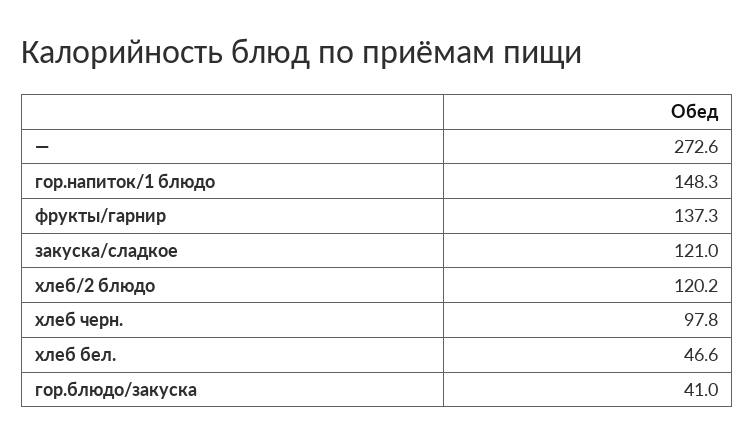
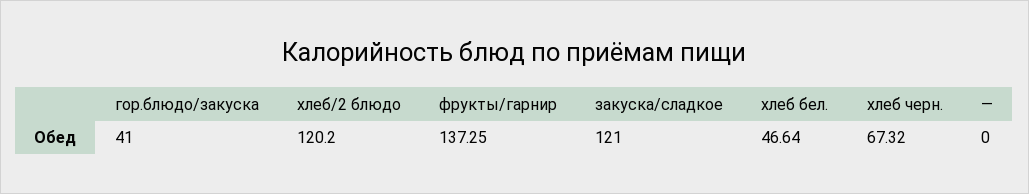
—: 272.6 -> 0
гор.напиток/1 блюдо: 148.3 -> none
хлеб черн.: 97.8 -> 67.32

